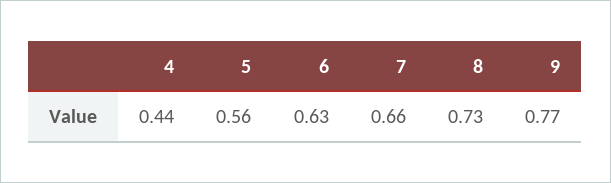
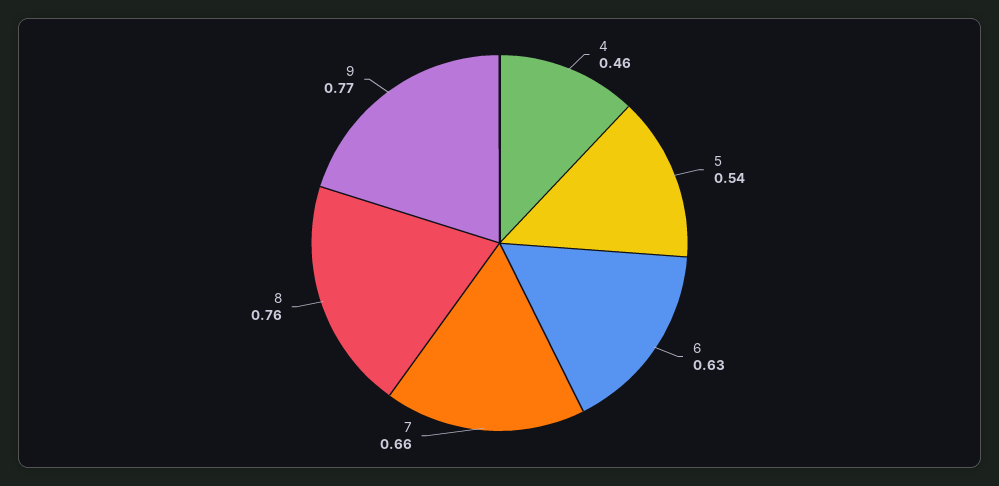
4: 0.44 -> 0.46
5: 0.56 -> 0.54
8: 0.73 -> 0.76

